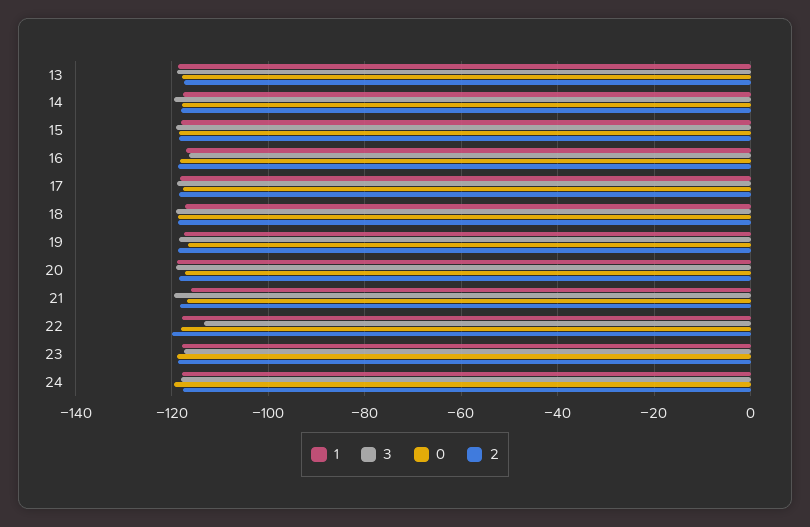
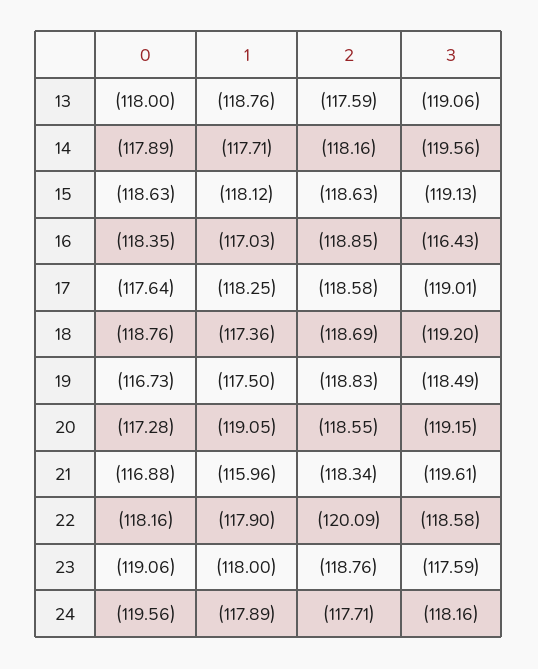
3, 22: -114 -> -118.58

